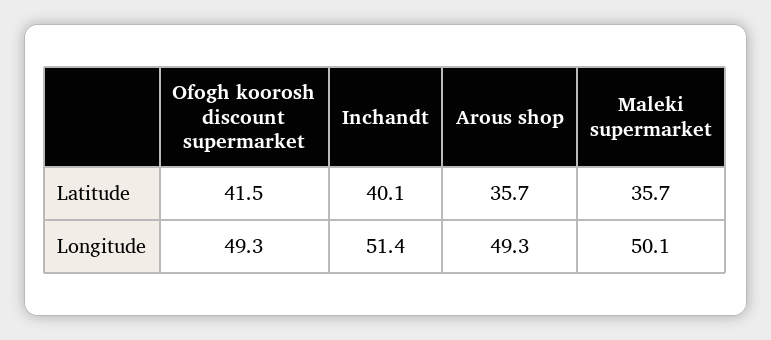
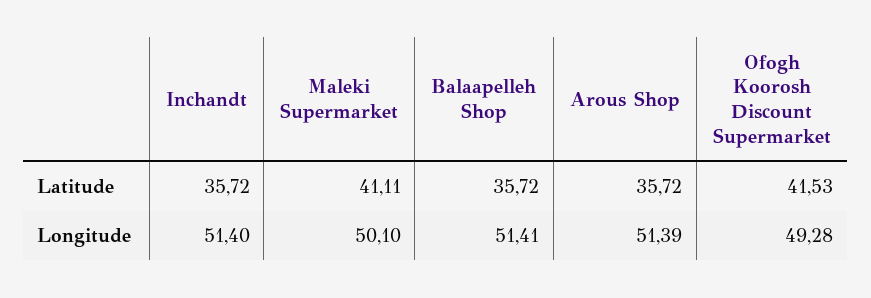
Inchandt, Latitude: 40.1 -> 35.72
Maleki supermarket, Latitude: 35.7 -> 41.11
Arous shop, Longitude: 49.3 -> 51.39
Balaapelleh Shop, Latitude: none -> 35.72
Balaapelleh Shop, Longitude: none -> 51.41

